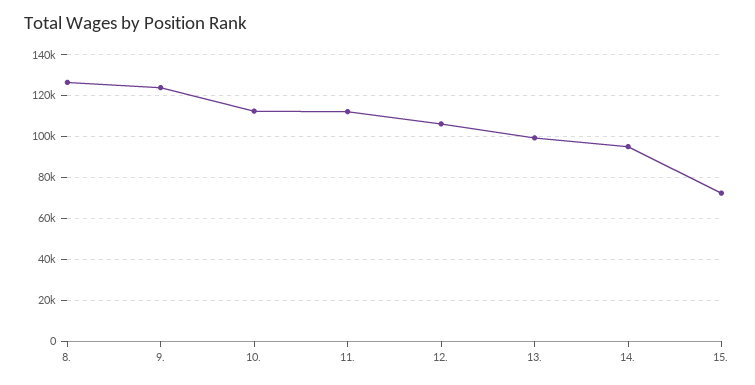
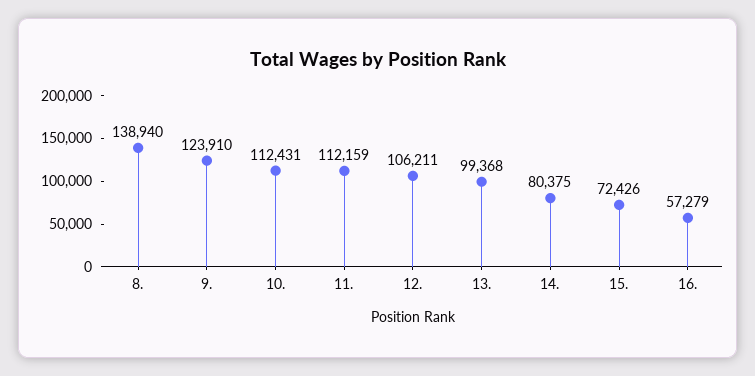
8.: 125000 -> 138940
14.: 95000 -> 80375
16.: none -> 57279

